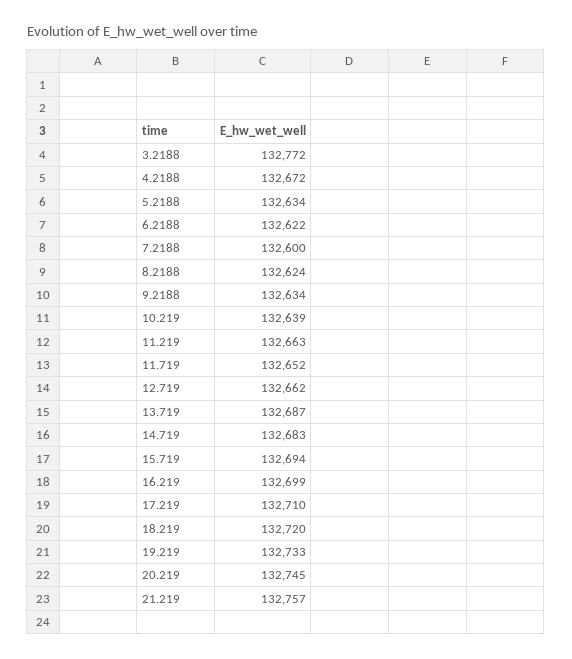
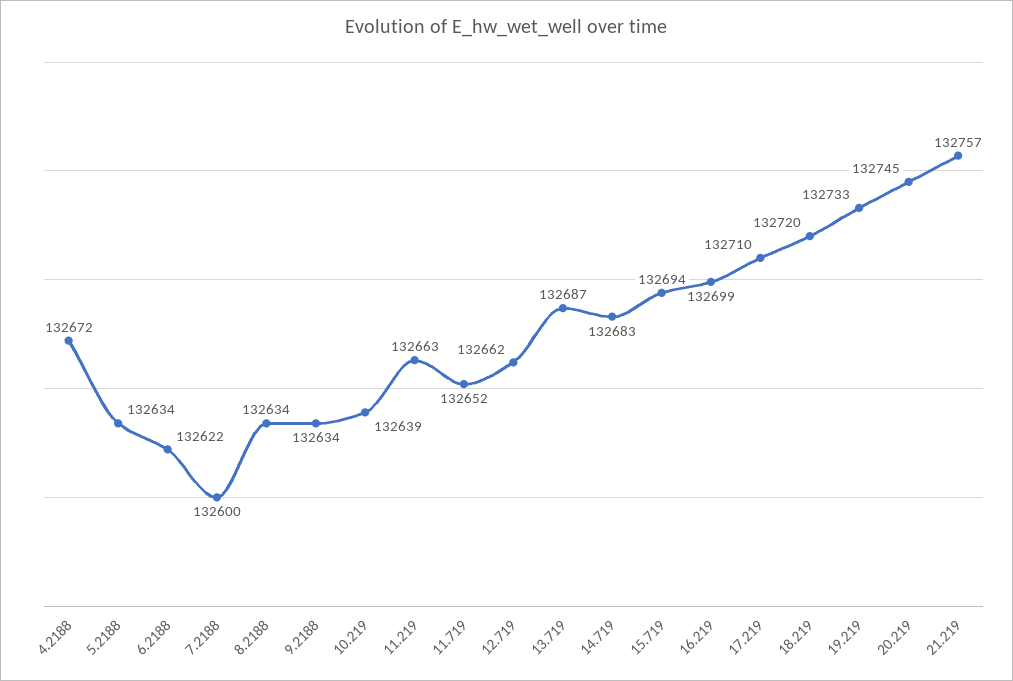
3.2188: 132772 -> none
8.2188: 132624 -> 132634

